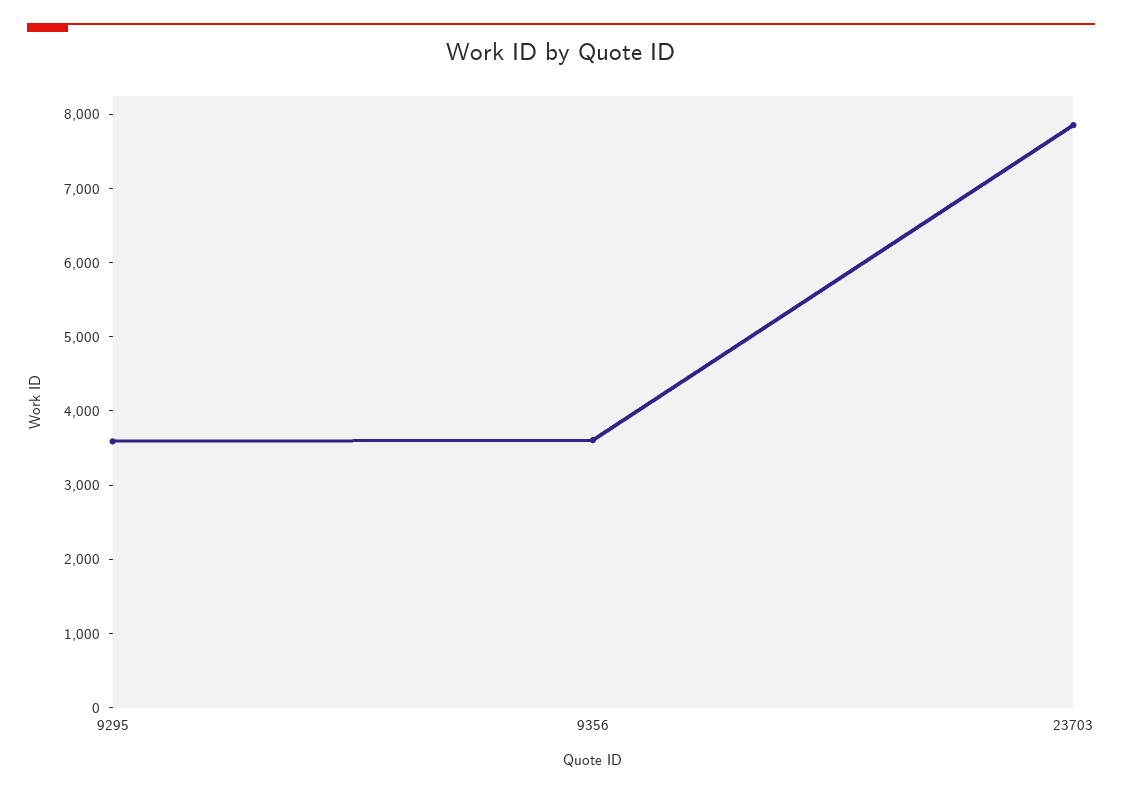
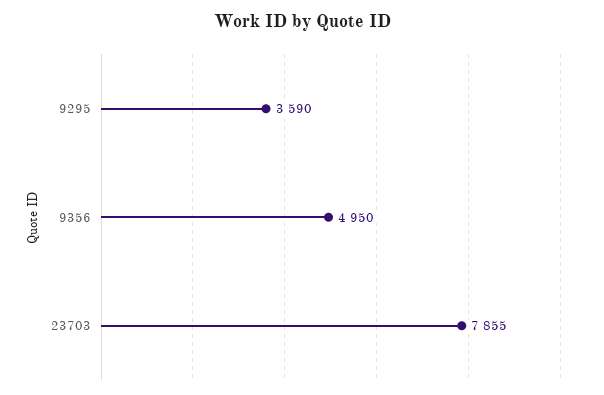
9356: 3600 -> 4950

